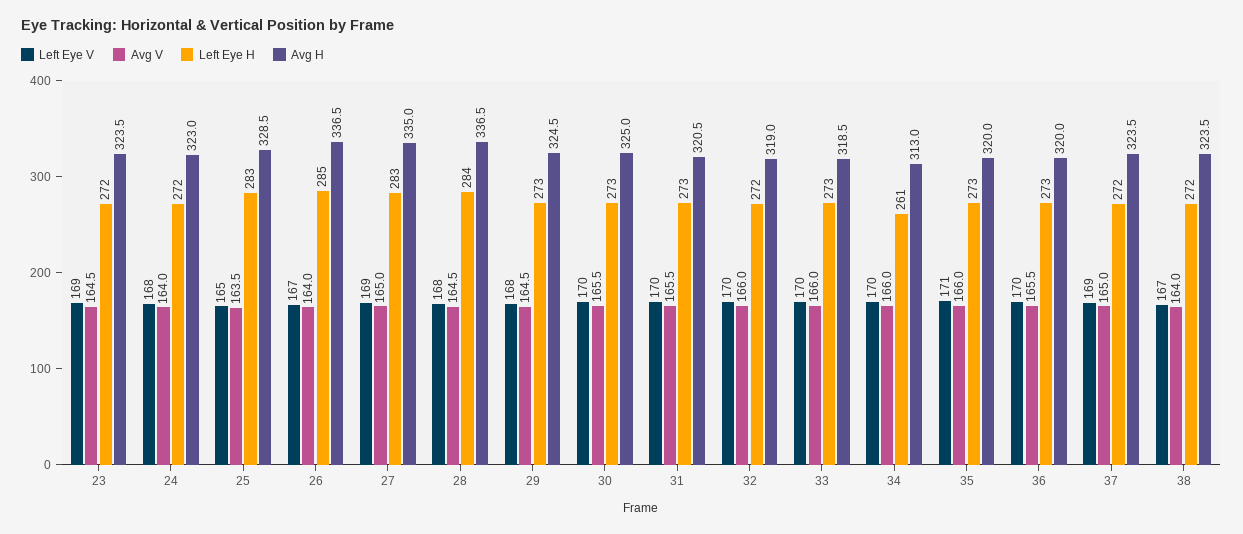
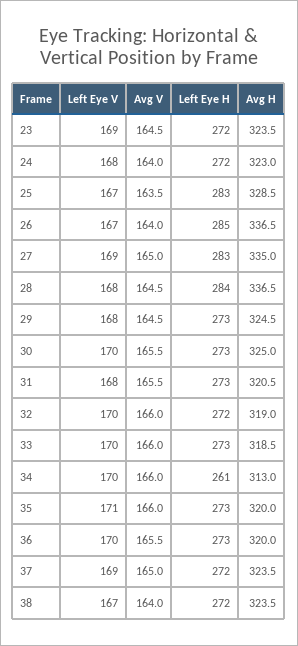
Left Eye V, 25: 165 -> 167
Left Eye V, 31: 170 -> 168

